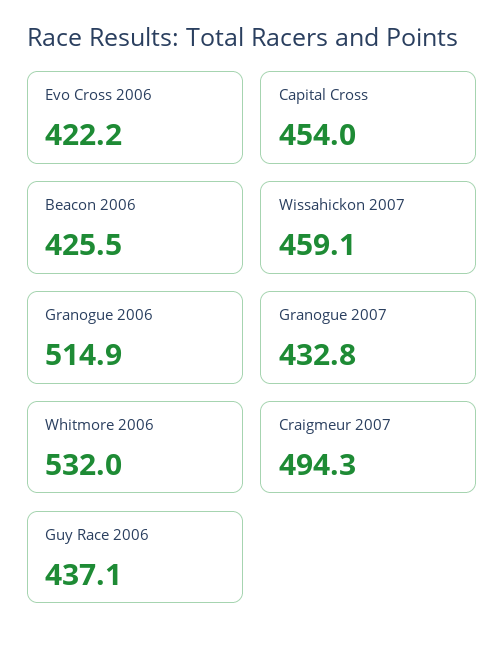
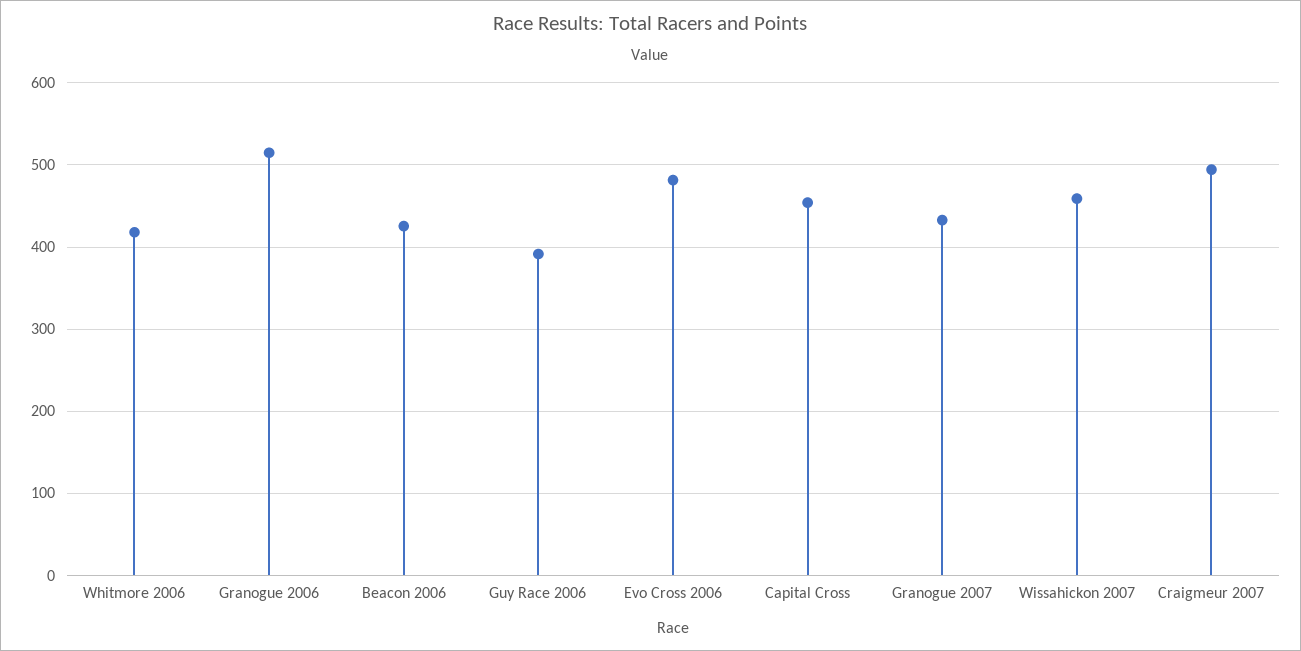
Evo Cross 2006: 422.2 -> 480
Whitmore 2006: 532 -> 420
Guy Race 2006: 437.1 -> 390

